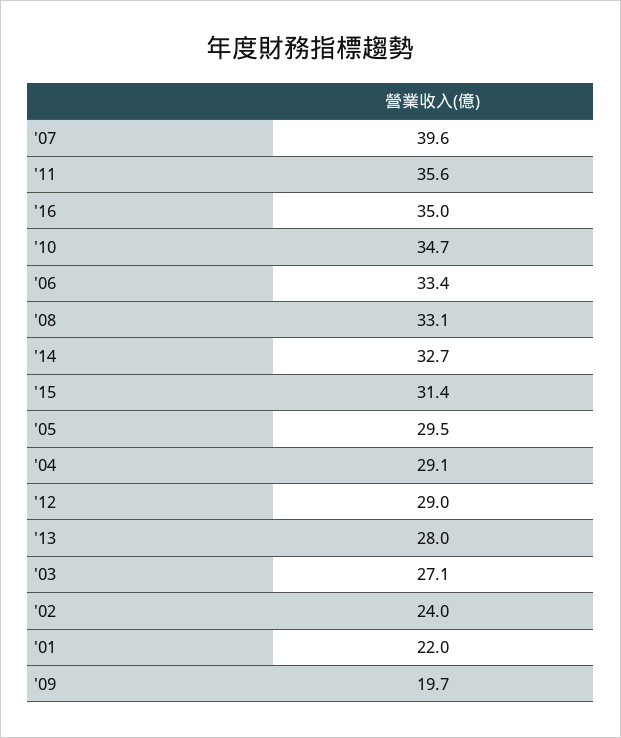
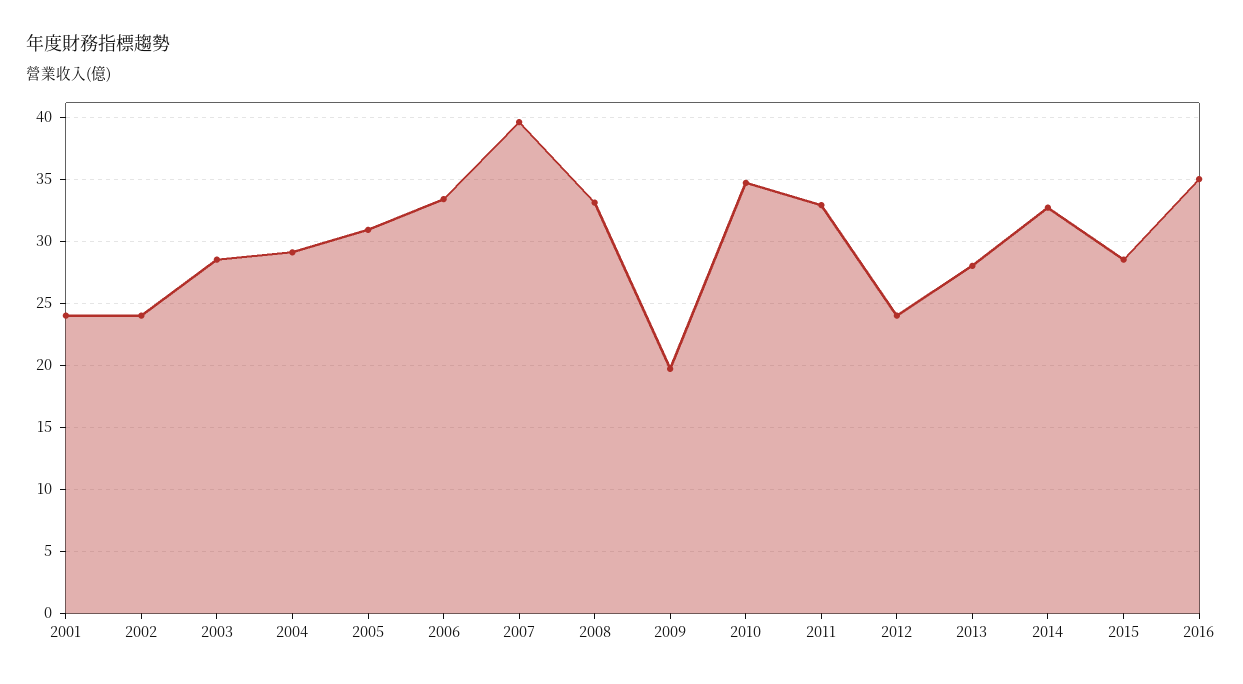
'11: 35.6 -> 33
'15: 31.4 -> 28.5
'05: 29.5 -> 31
'12: 29 -> 24
'03: 27.1 -> 28.5
'01: 22 -> 24

